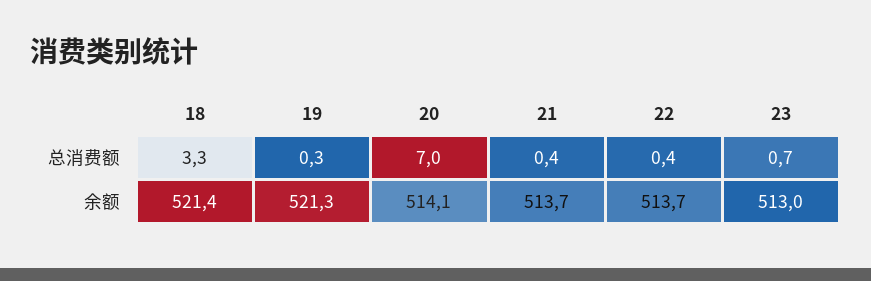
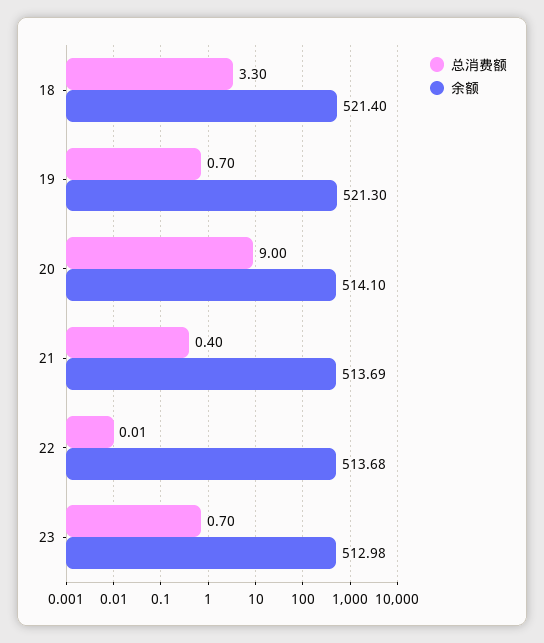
总消费额, 19: 0.3 -> 0.7
总消费额, 20: 7 -> 9
总消费额, 22: 0.4 -> 0.01

